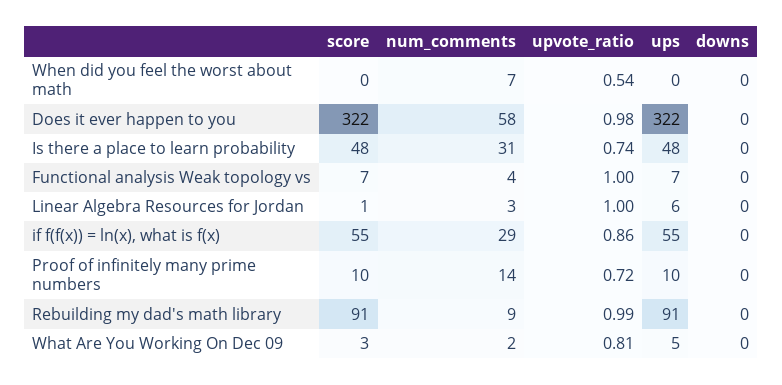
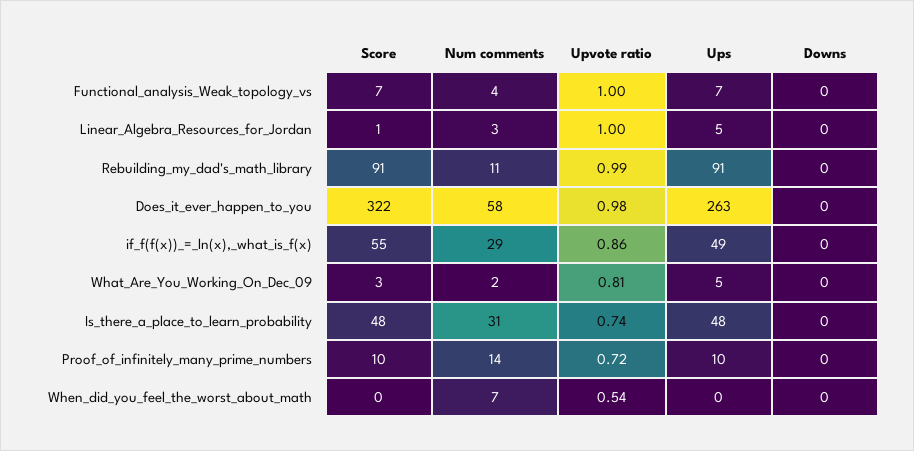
ups, Does it ever happen to you: 322 -> 263
ups, Linear Algebra Resources for Jordan: 6 -> 5
ups, if f(f(x)) = ln(x), what is f(x): 55 -> 49
num_comments, Rebuilding my dad's math library: 9 -> 11

